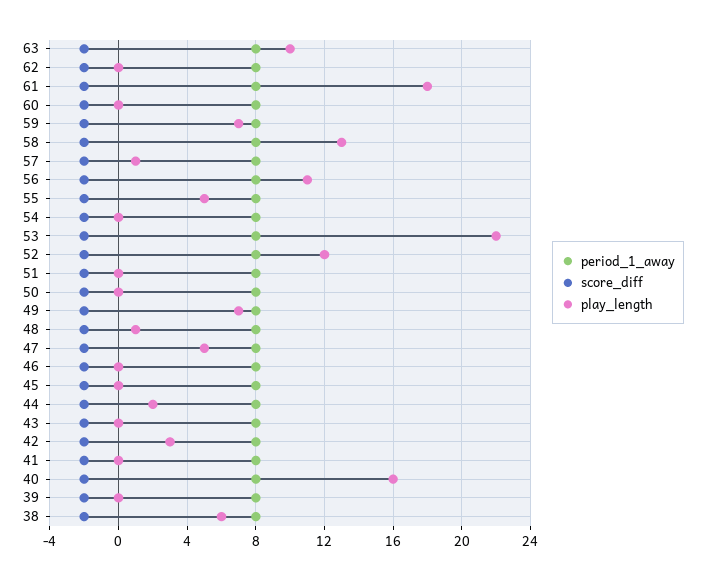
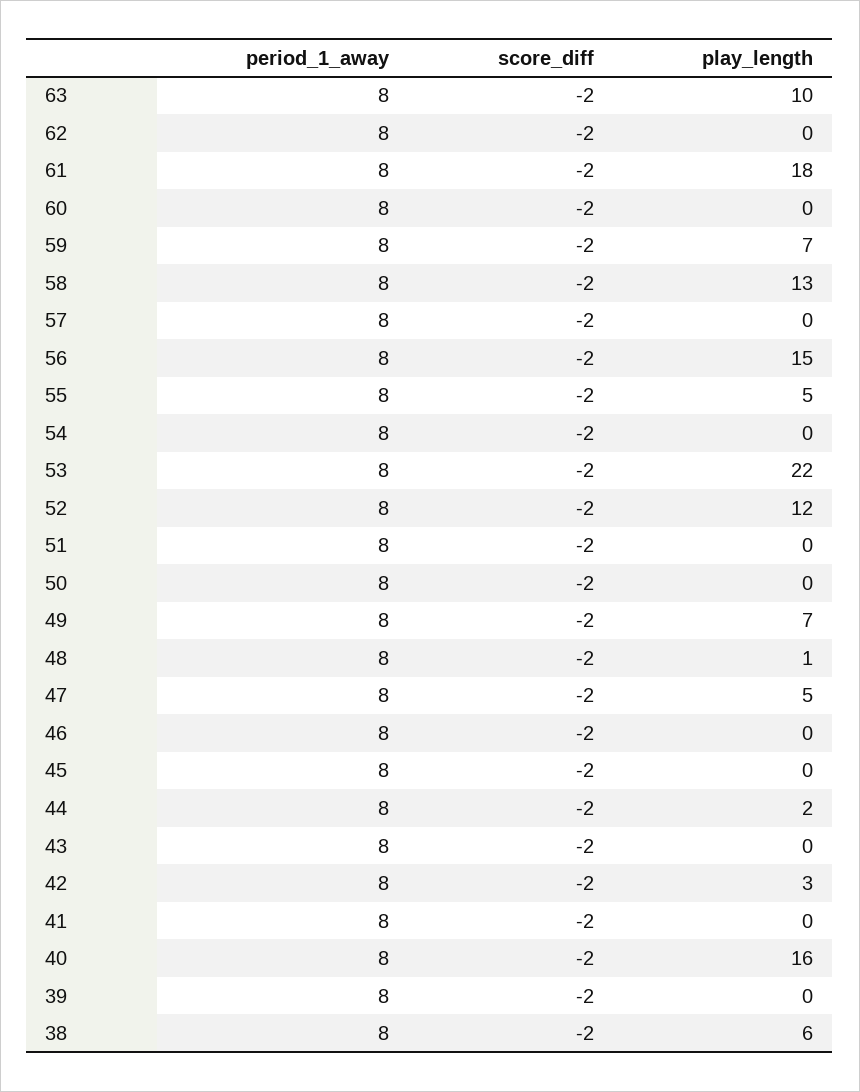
play_length, 57: 1 -> 0
play_length, 56: 11 -> 15

